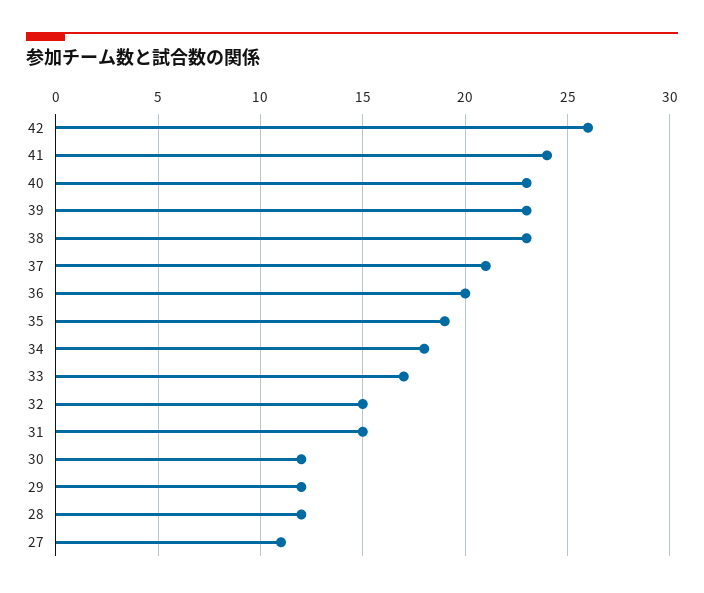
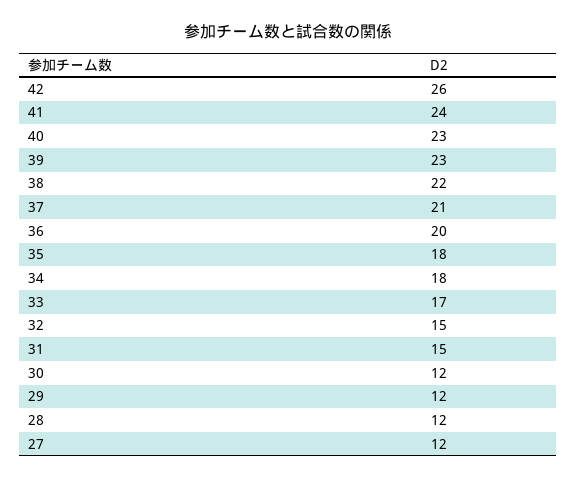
38: 23 -> 22
35: 19 -> 18
27: 11 -> 12

